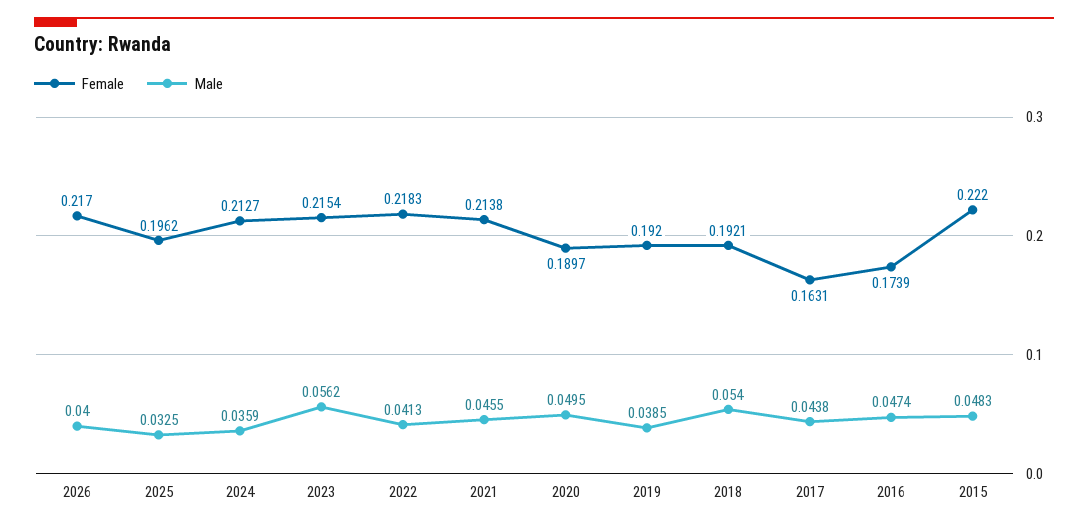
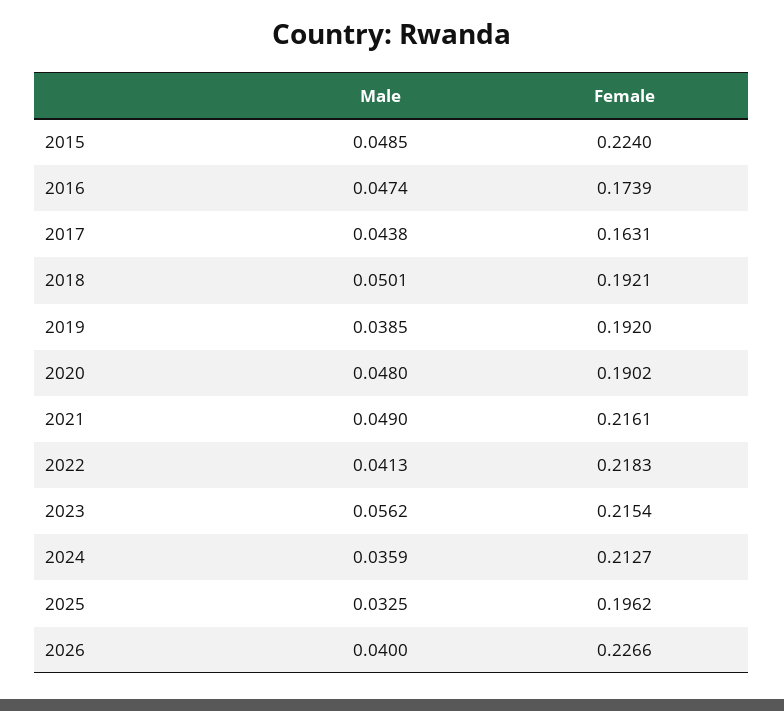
Female, 2026: 0.217 -> 0.2266
Female, 2021: 0.2138 -> 0.2161
Male, 2021: 0.0455 -> 0.049
Female, 2020: 0.1897 -> 0.1902
Male, 2020: 0.0495 -> 0.048
Male, 2018: 0.054 -> 0.0501
Female, 2015: 0.222 -> 0.224
Male, 2015: 0.0483 -> 0.0485

